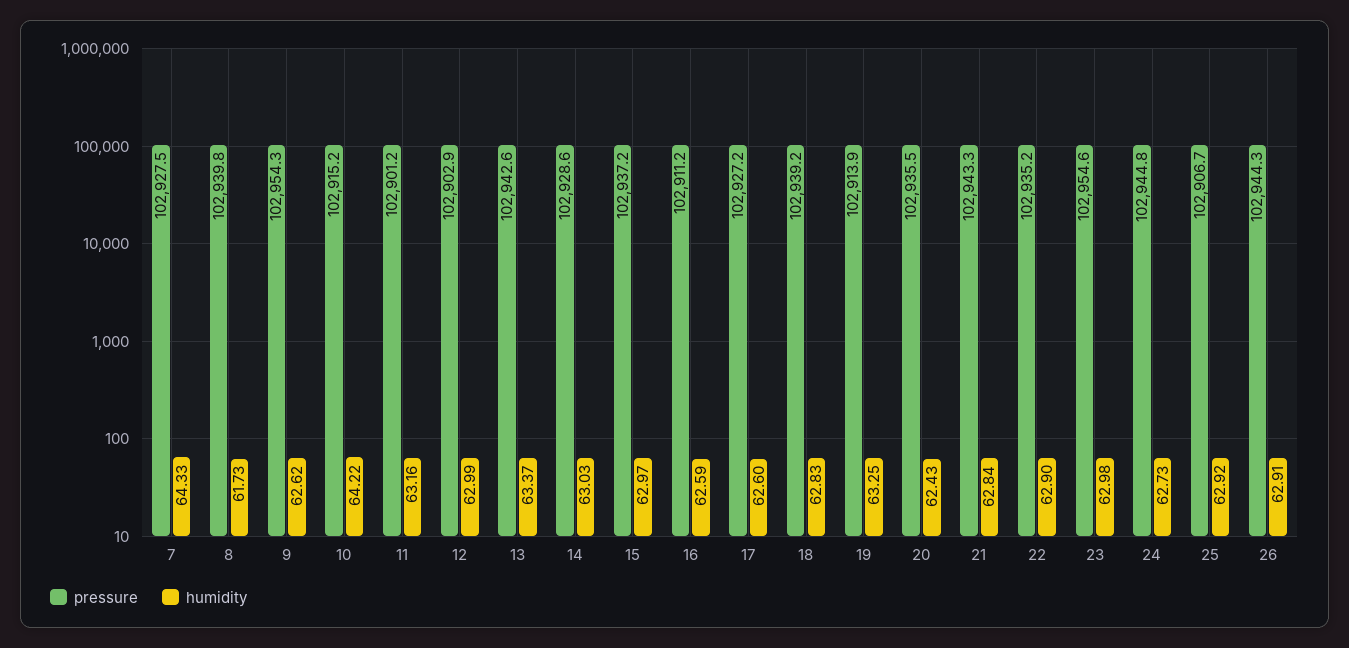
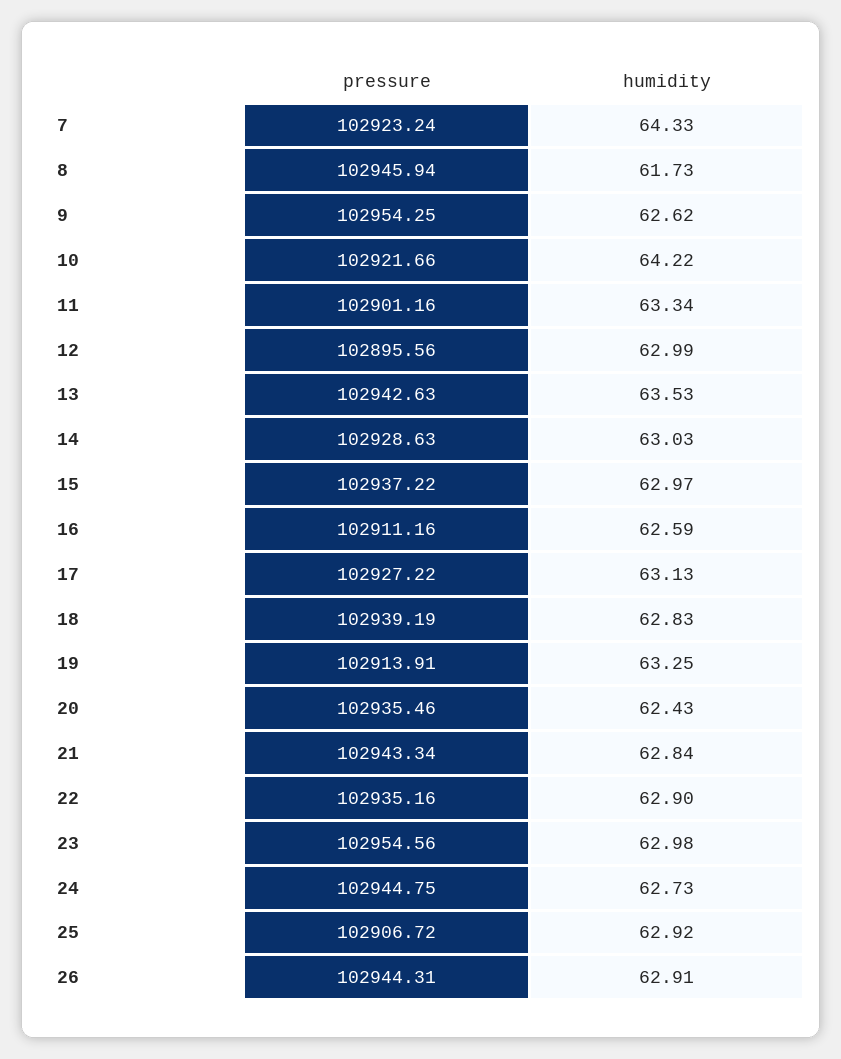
pressure, 7: 102927.5 -> 102923.24
pressure, 8: 102939.8 -> 102945.94
pressure, 10: 102915.2 -> 102921.66
humidity, 11: 63.16 -> 63.34
pressure, 12: 102902.9 -> 102895.56
humidity, 13: 63.37 -> 63.53
humidity, 17: 62.6 -> 63.13

